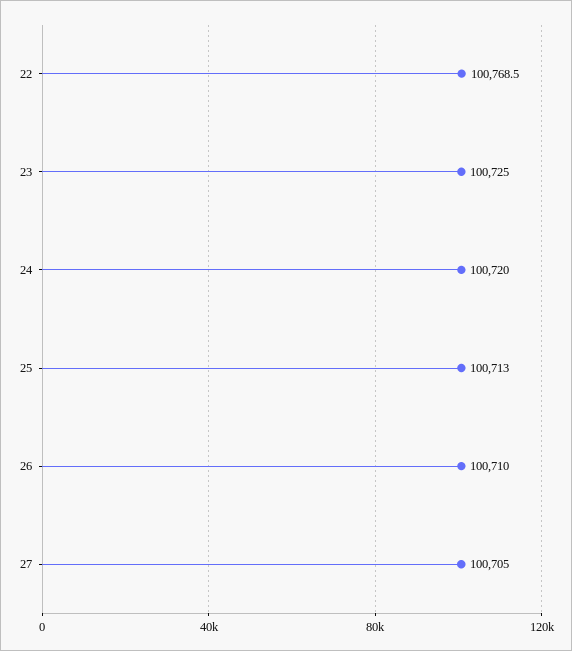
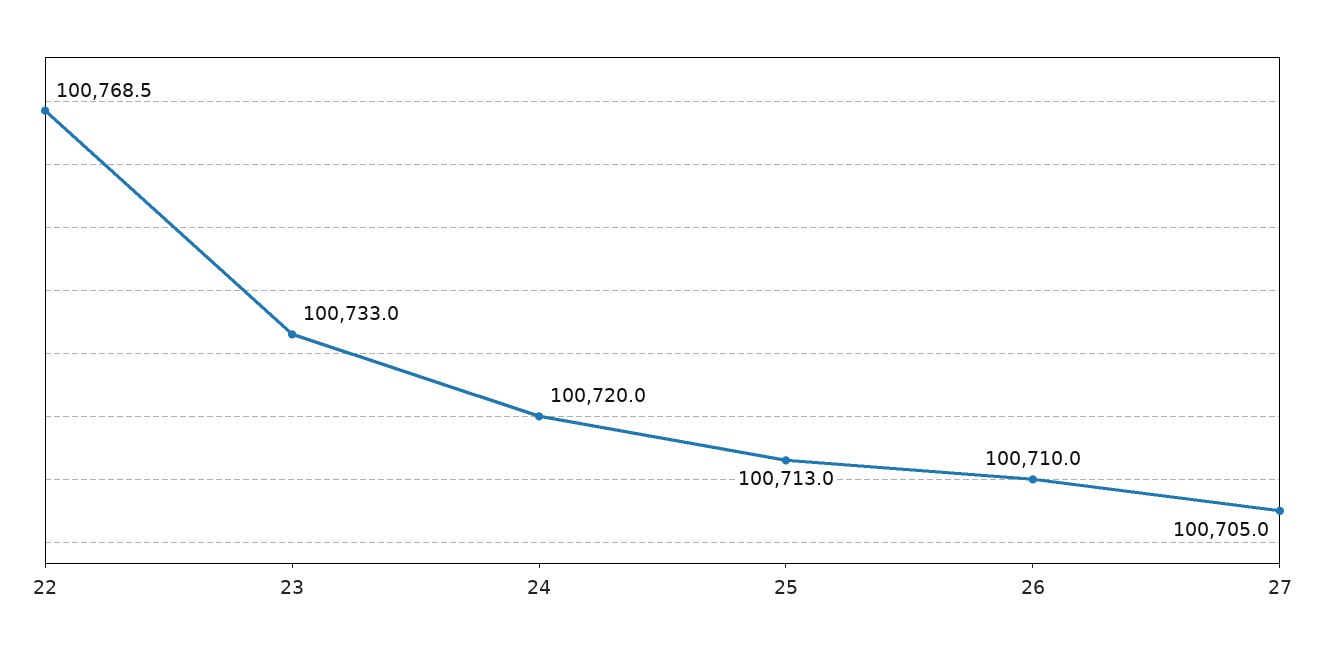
23: 100725 -> 100733

